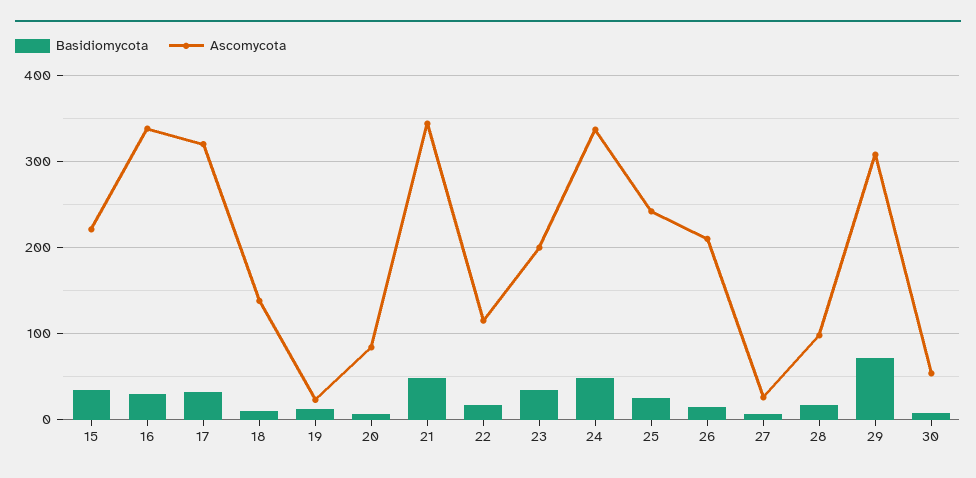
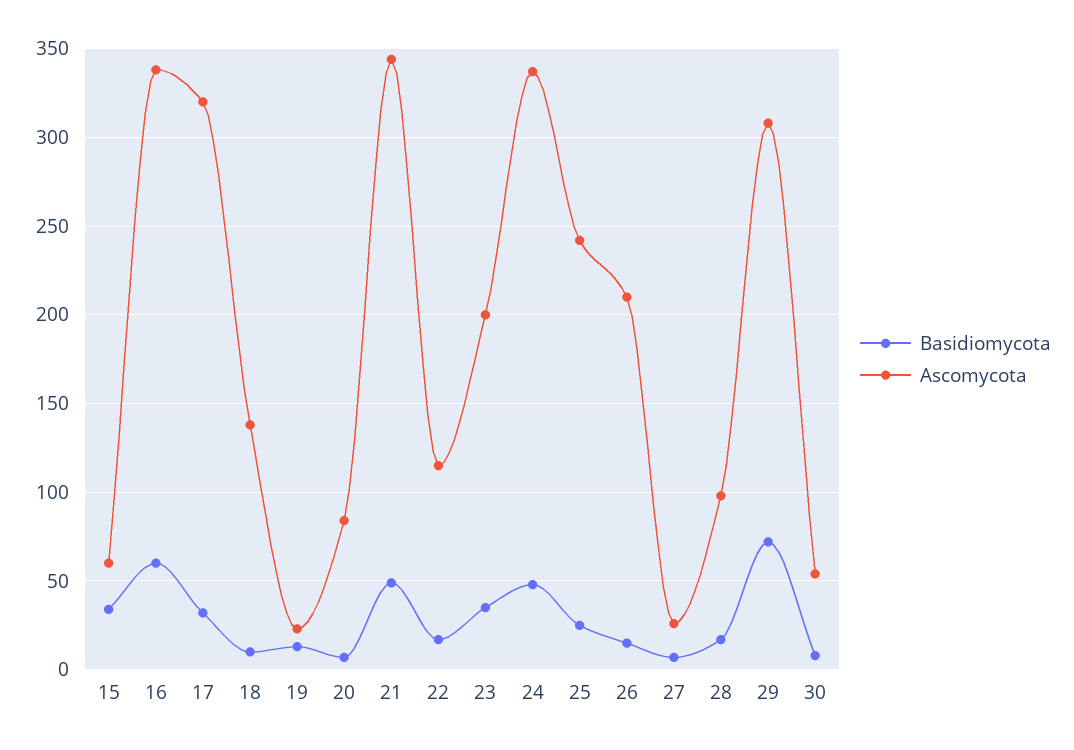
Ascomycota, 15: 220 -> 60
Basidiomycota, 16: 30 -> 60

